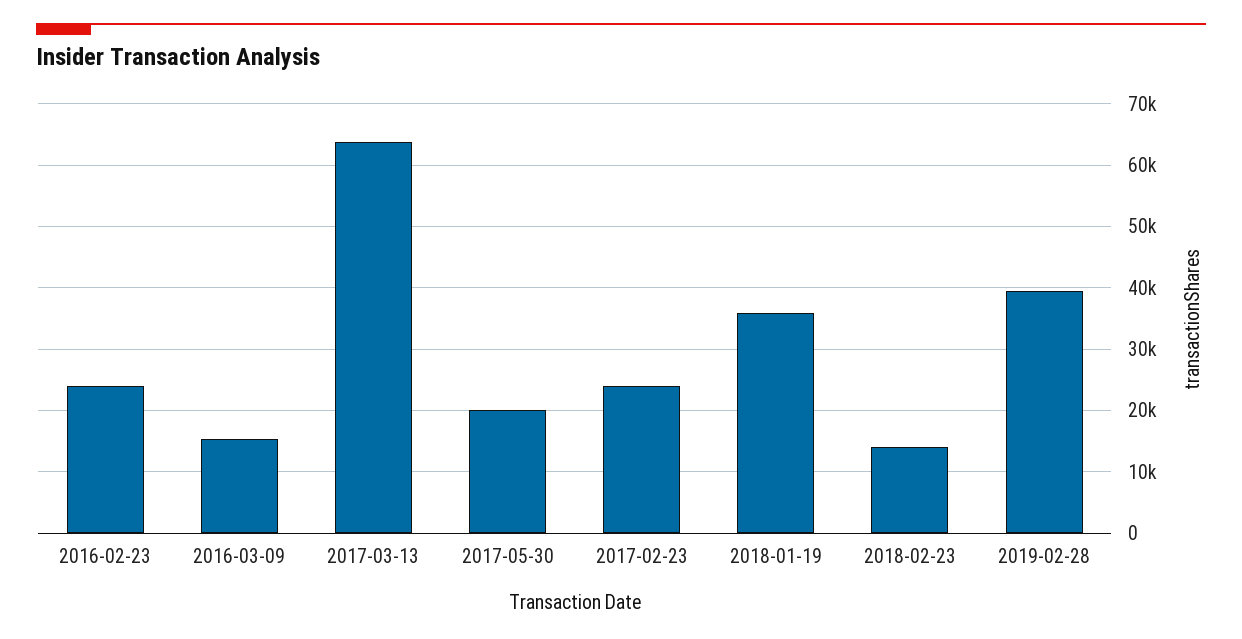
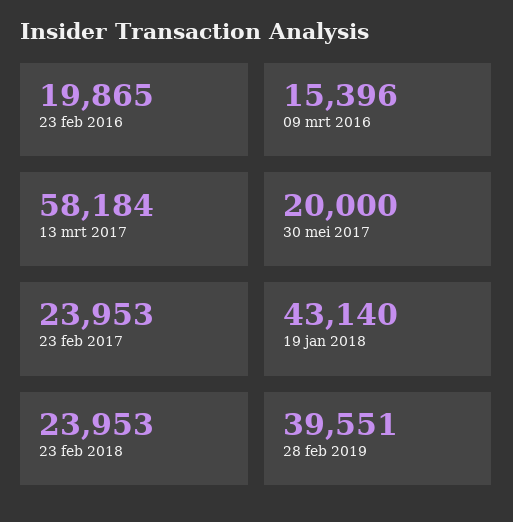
2016-02-23: 24000 -> 19865
2017-03-13: 64000 -> 58184
2018-01-19: 36000 -> 43140
2018-02-23: 14000 -> 23953

